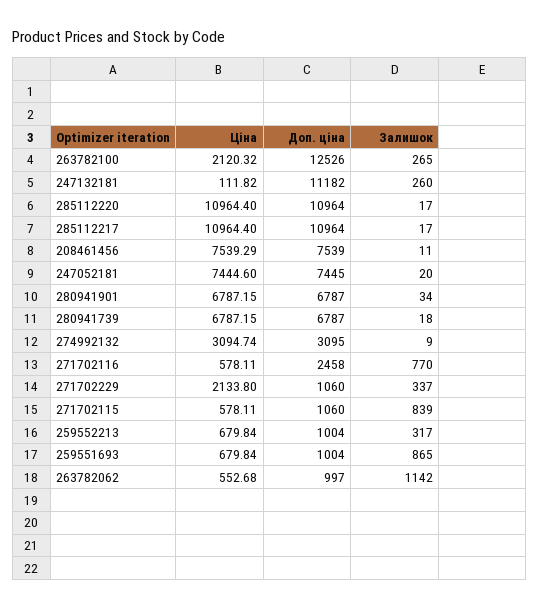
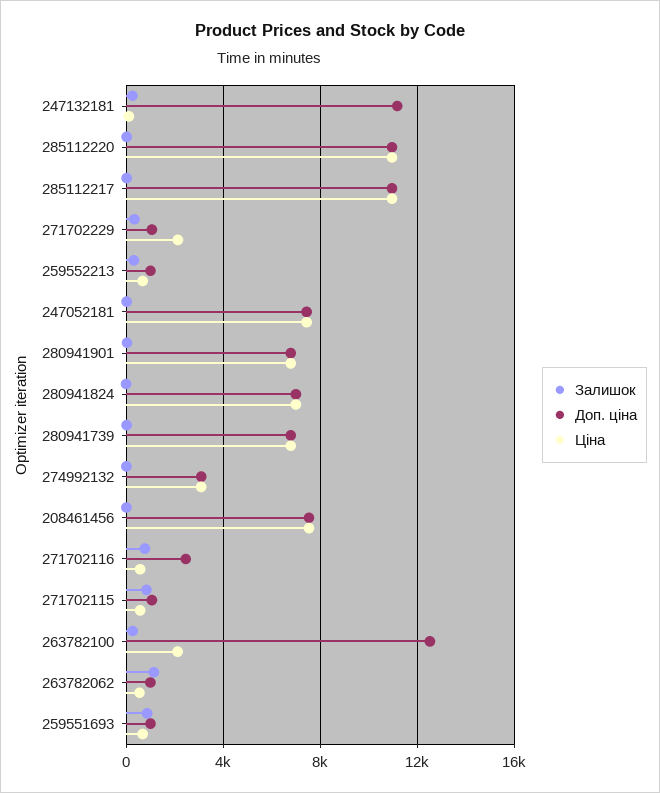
Залишок, 280941824: none -> 0
Доп. ціна, 280941824: none -> 7000
Ціна, 280941824: none -> 7000

